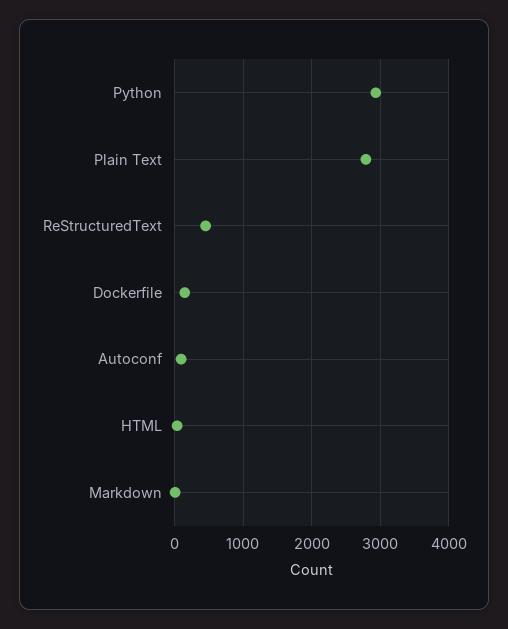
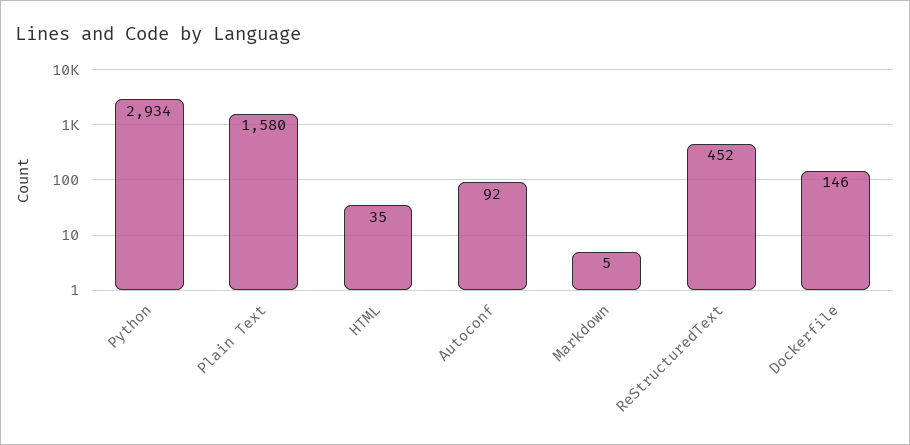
Plain Text: 2800 -> 1580

